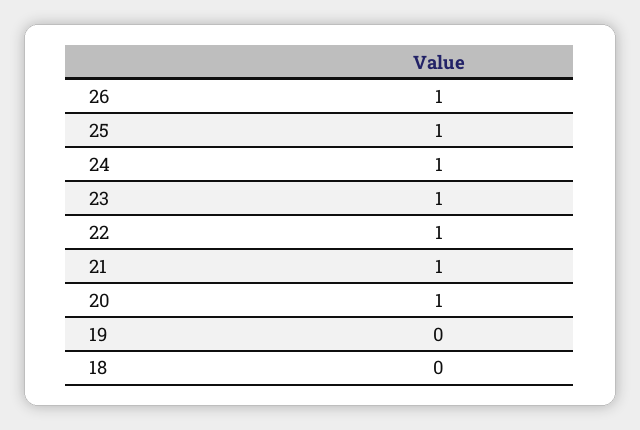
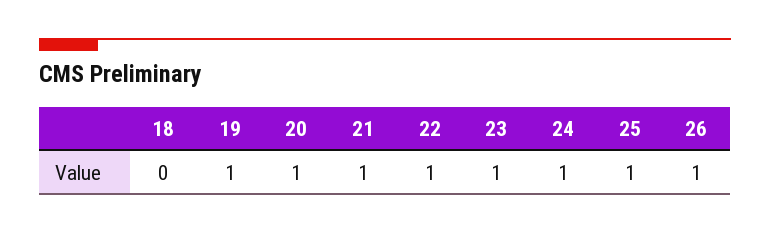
19: 0 -> 1

